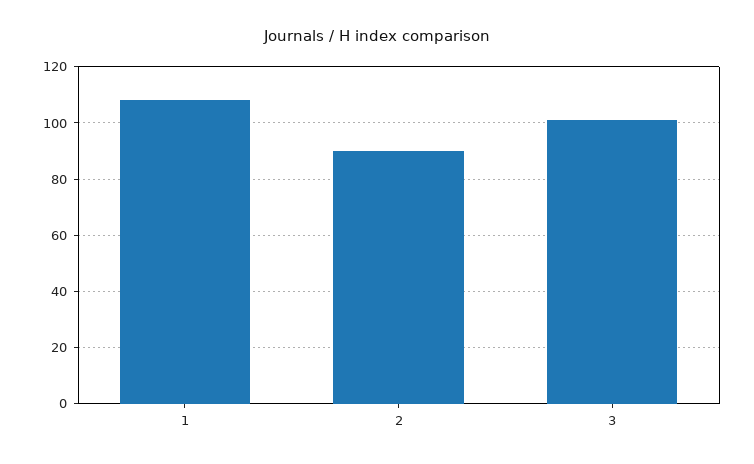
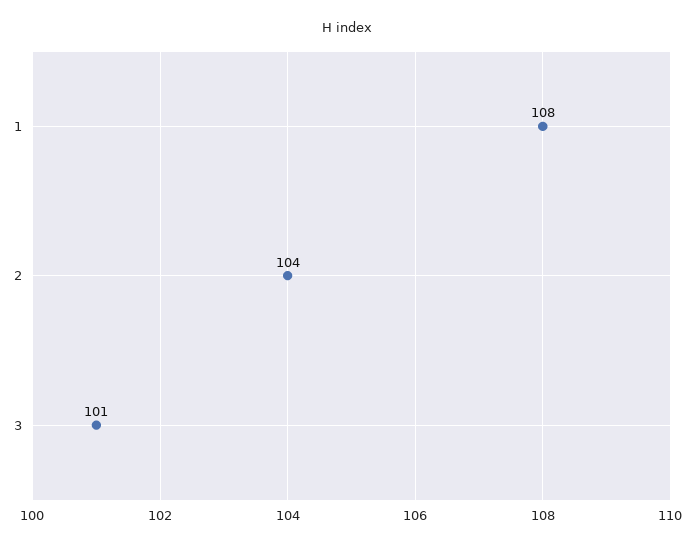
2: 90 -> 104

